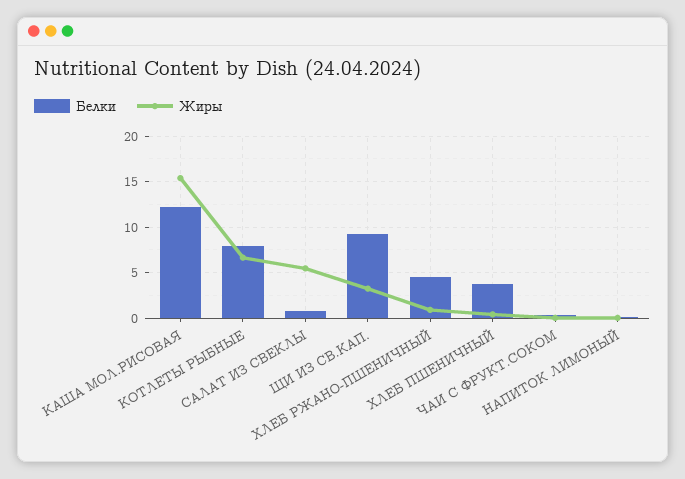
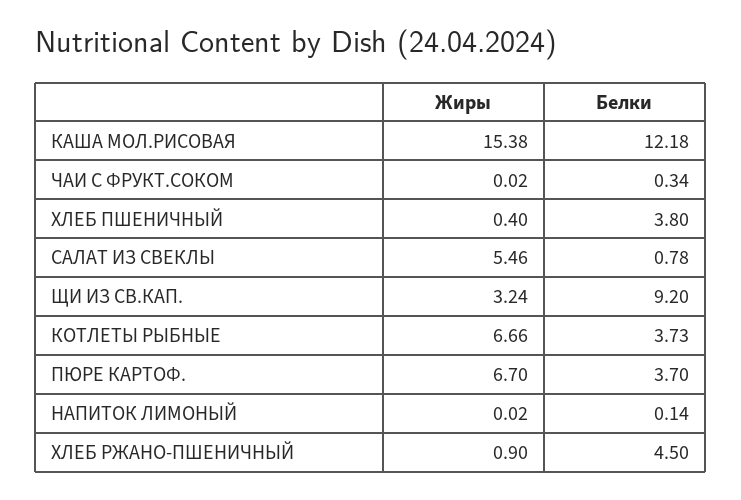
Белки, КОТЛЕТЫ РЫБНЫЕ: 8 -> 3.73
Жиры, ПЮРЕ КАРТОФ.: none -> 6.7
Белки, ПЮРЕ КАРТОФ.: none -> 3.7

